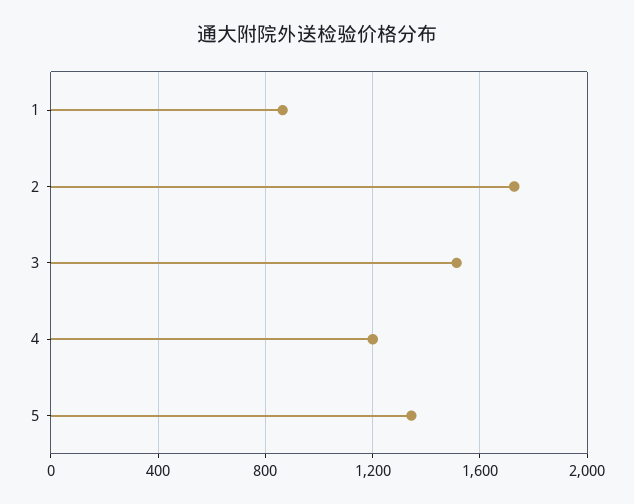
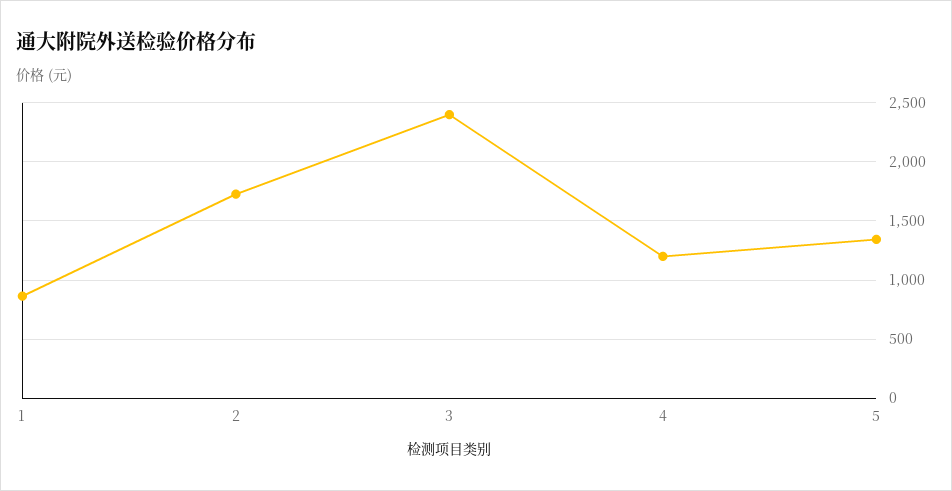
3: 1500 -> 2400

